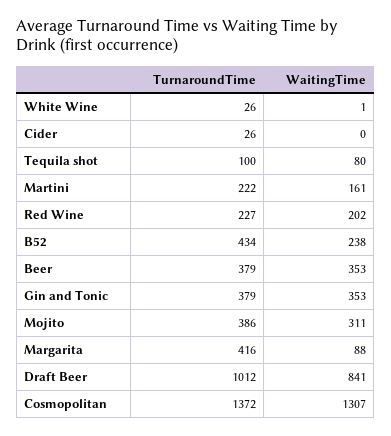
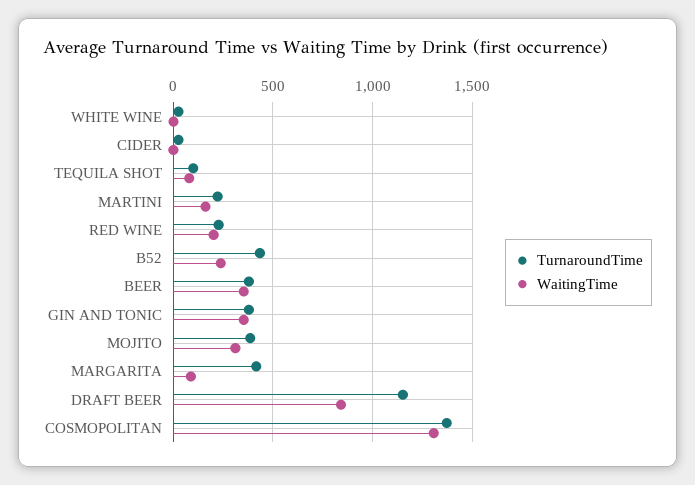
TurnaroundTime, Draft Beer: 1012 -> 1150

